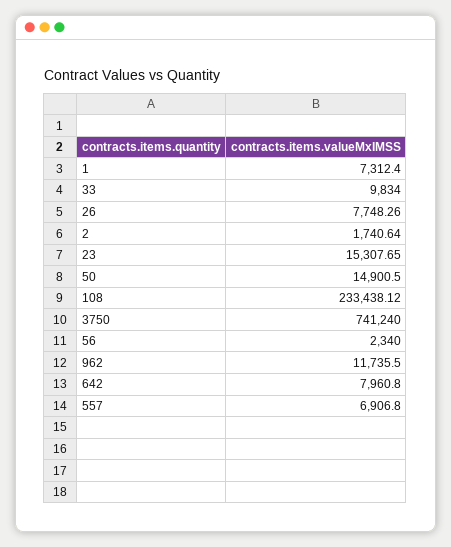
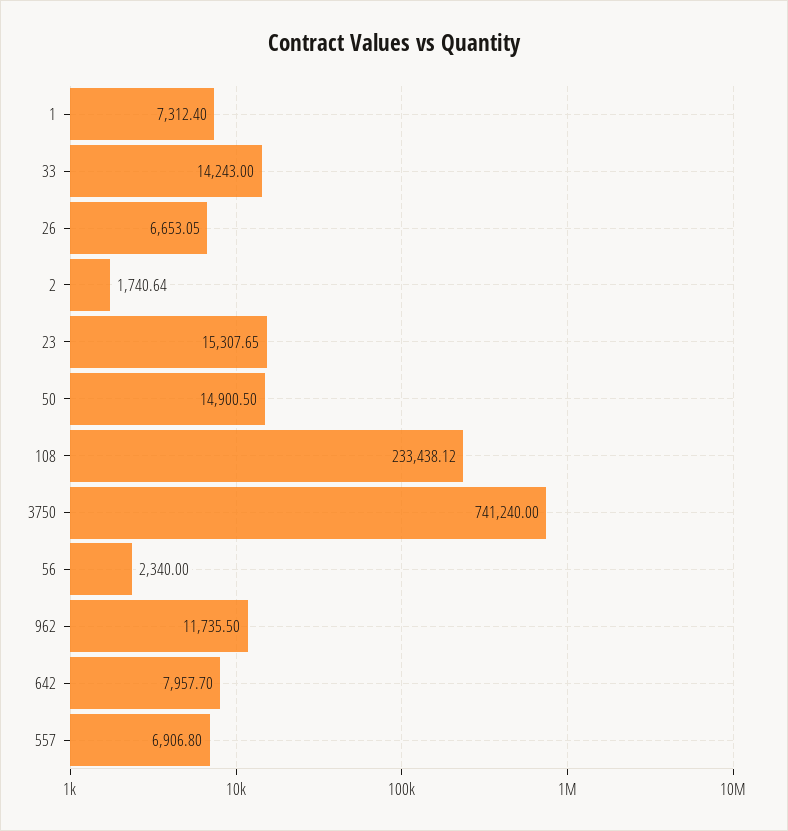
33: 9834 -> 14243
26: 7748.26 -> 6653.05
642: 7960.8 -> 7957.7

